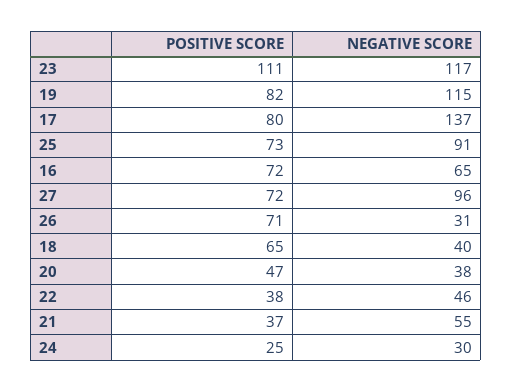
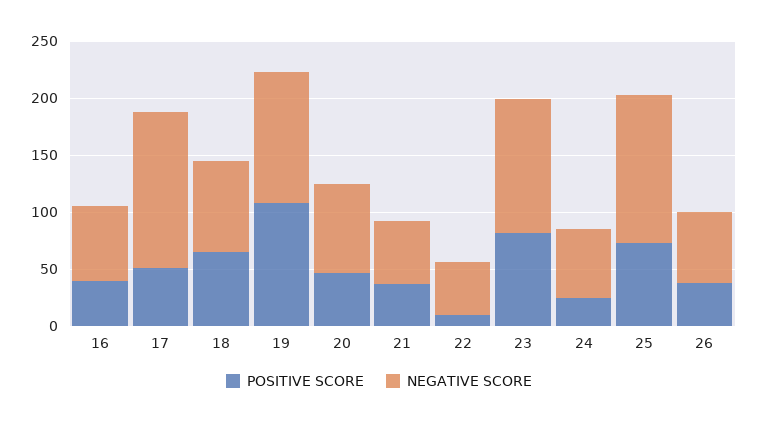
POSITIVE SCORE, 23: 111 -> 80
POSITIVE SCORE, 19: 82 -> 110
POSITIVE SCORE, 17: 80 -> 50
NEGATIVE SCORE, 25: 91 -> 130
POSITIVE SCORE, 16: 72 -> 40
POSITIVE SCORE, 27: 72 -> none
NEGATIVE SCORE, 27: 96 -> none
POSITIVE SCORE, 26: 71 -> 40
NEGATIVE SCORE, 26: 31 -> 60
NEGATIVE SCORE, 18: 40 -> 80
NEGATIVE SCORE, 20: 38 -> 80
POSITIVE SCORE, 22: 38 -> 10
NEGATIVE SCORE, 24: 30 -> 60

